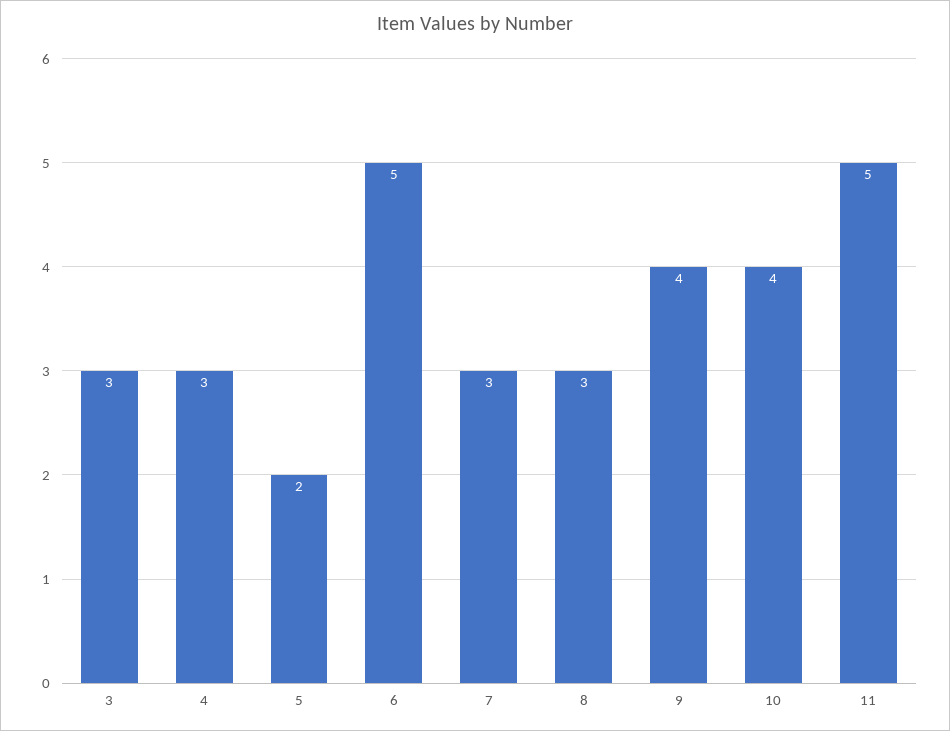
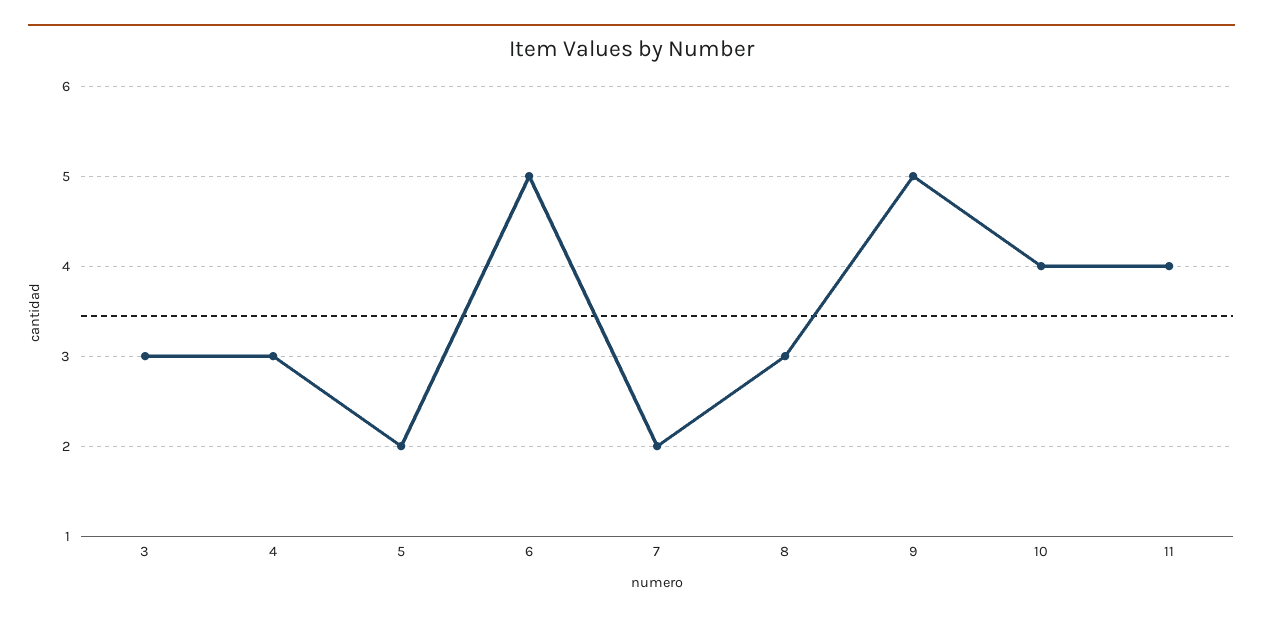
7: 3 -> 2
9: 4 -> 5
11: 5 -> 4

